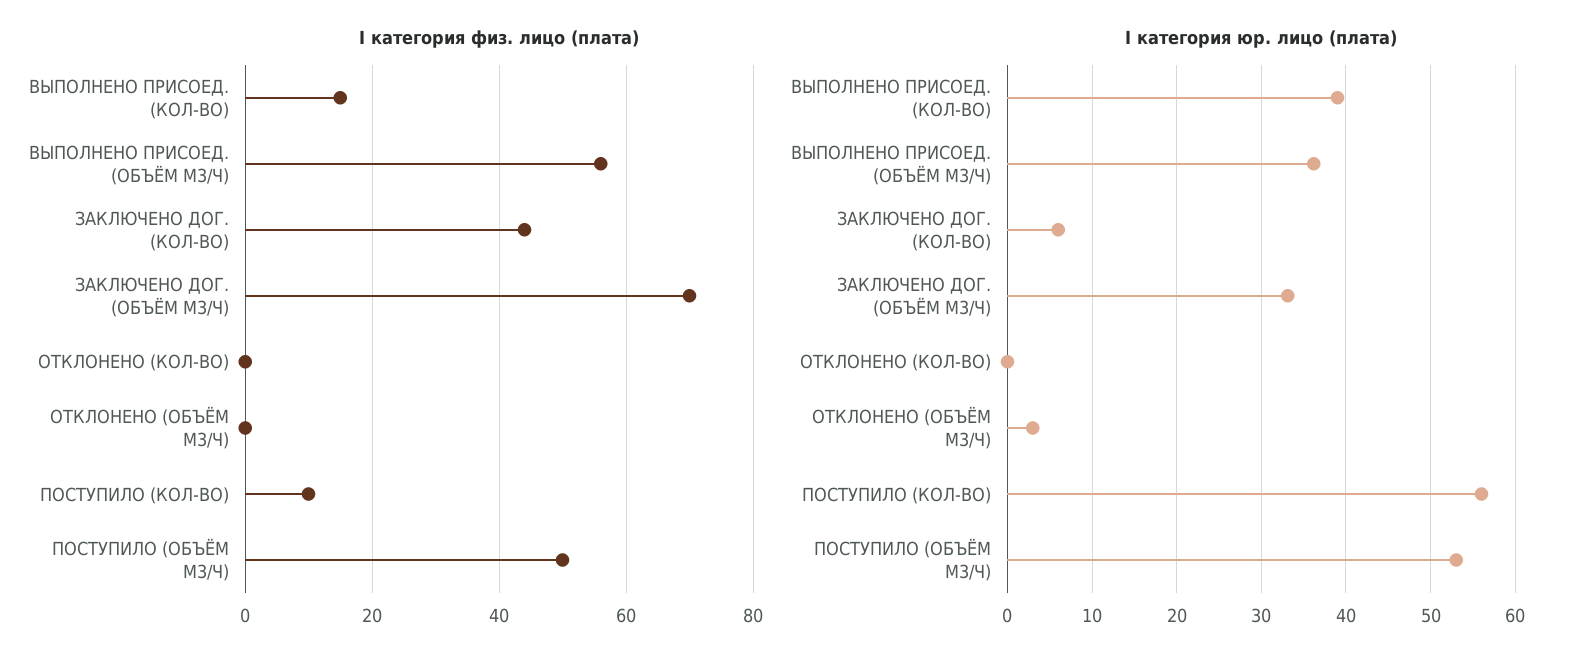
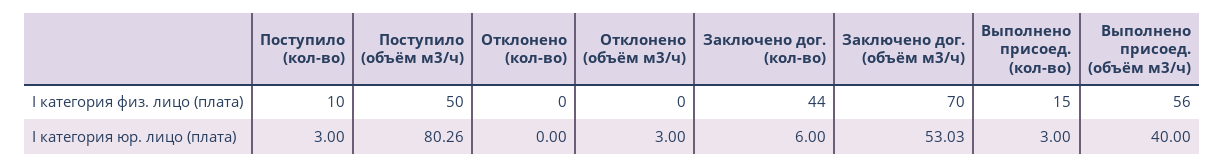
I категория юр. лицо (плата), ВЫПОЛНЕНО ПРИСОЕД. (КОЛ-ВО): 39 -> 3
I категория юр. лицо (плата), ВЫПОЛНЕНО ПРИСОЕД. (ОБЪЁМ М3/Ч): 36 -> 40
I категория юр. лицо (плата), ЗАКЛЮЧЕНО ДОГ. (ОБЪЁМ М3/Ч): 33 -> 53.03
I категория юр. лицо (плата), ПОСТУПИЛО (КОЛ-ВО): 56 -> 3
I категория юр. лицо (плата), ПОСТУПИЛО (ОБЪЁМ М3/Ч): 53 -> 80.26

